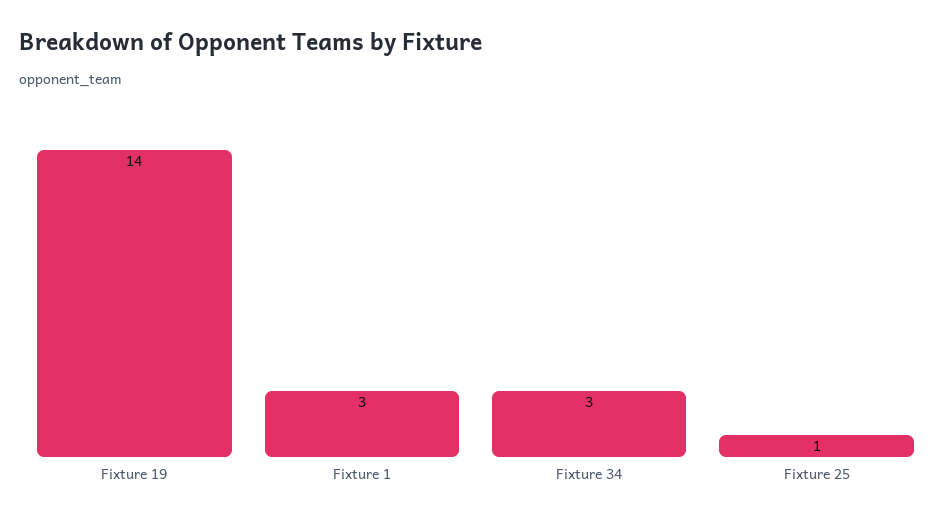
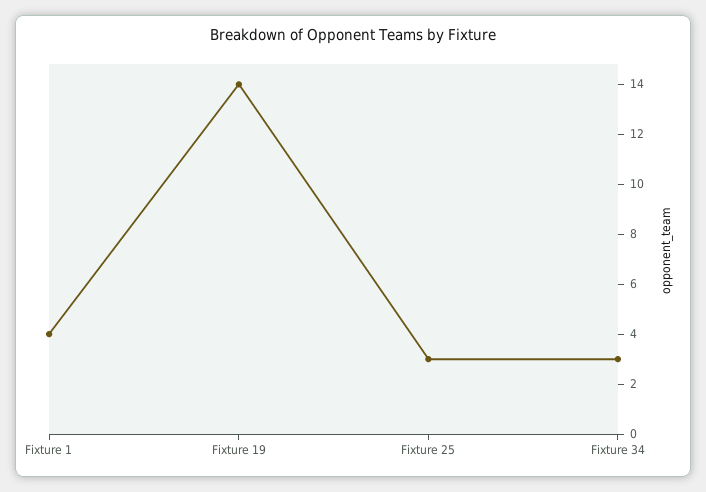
Fixture 1: 3 -> 4
Fixture 25: 1 -> 3

